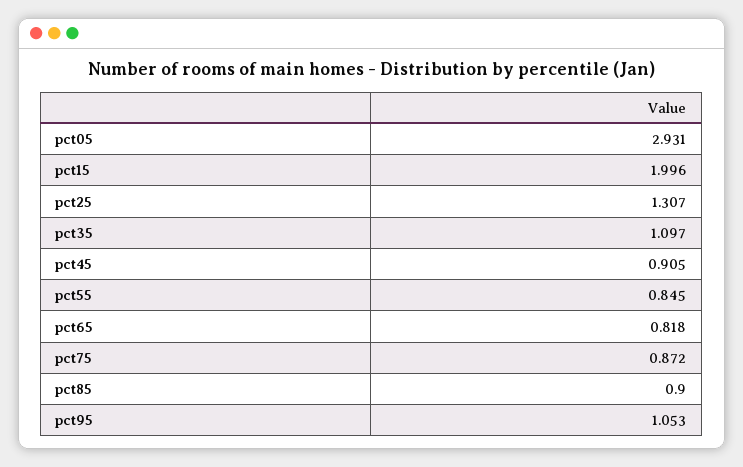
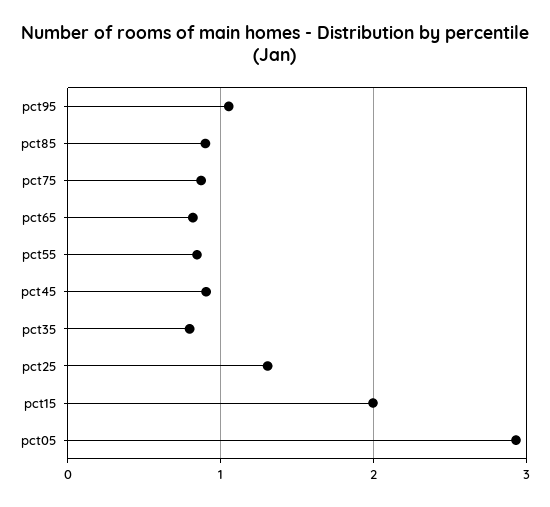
pct35: 1.097 -> 0.8

